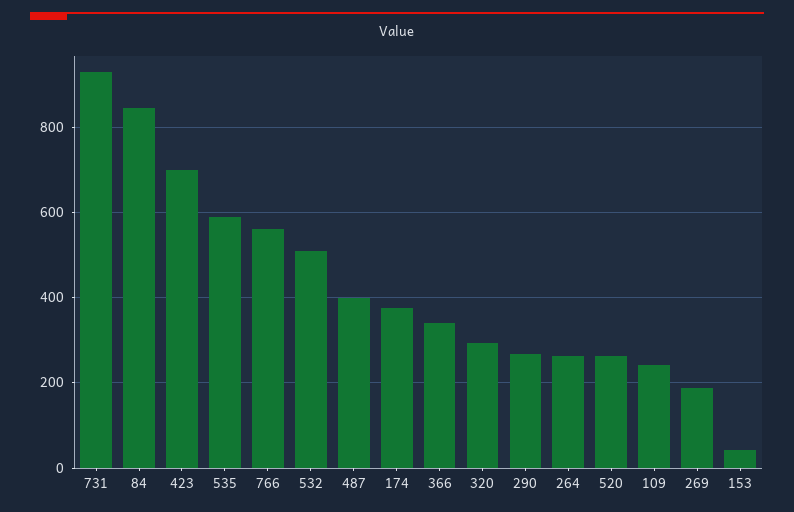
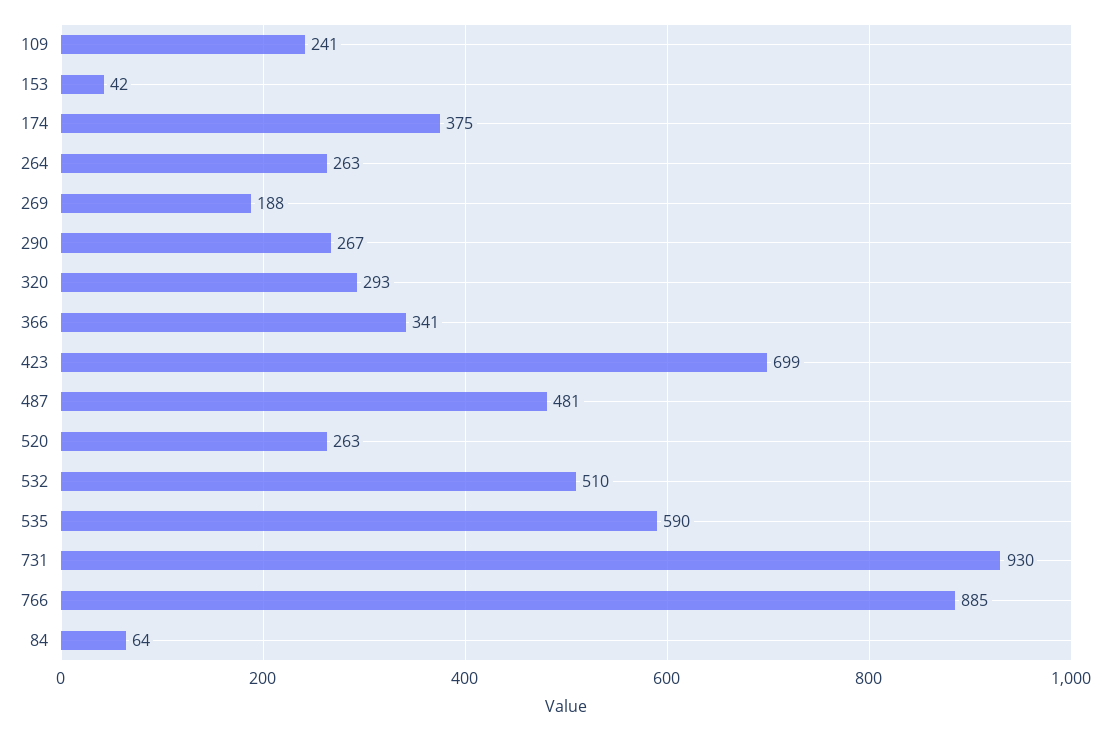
84: 840 -> 64
766: 560 -> 885
487: 400 -> 481

